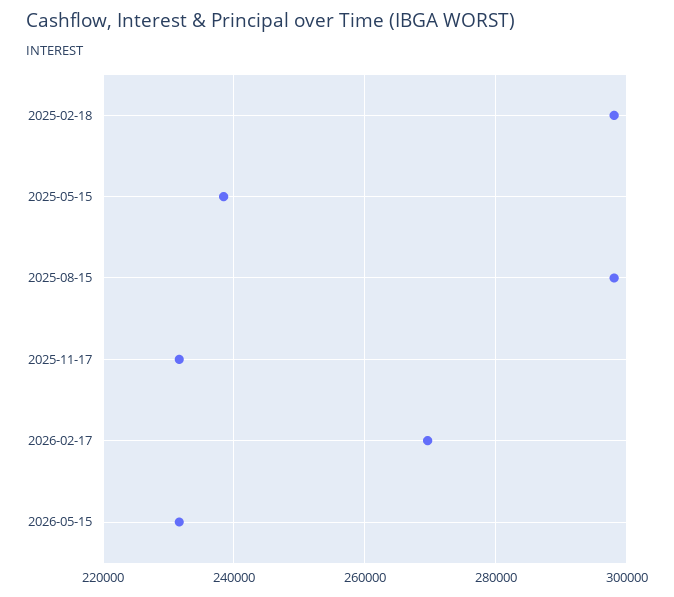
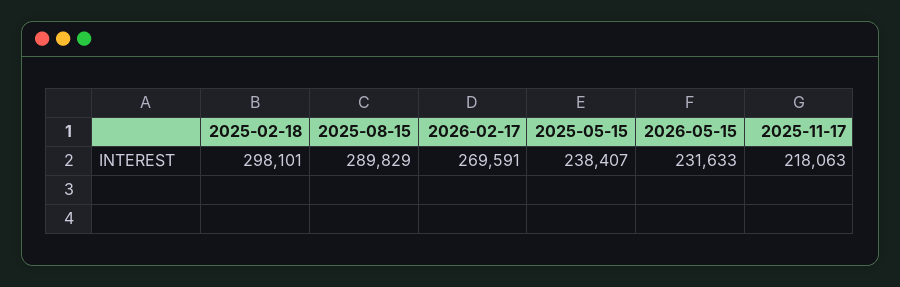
2025-08-15: 298000 -> 289829
2025-11-17: 232000 -> 218063

